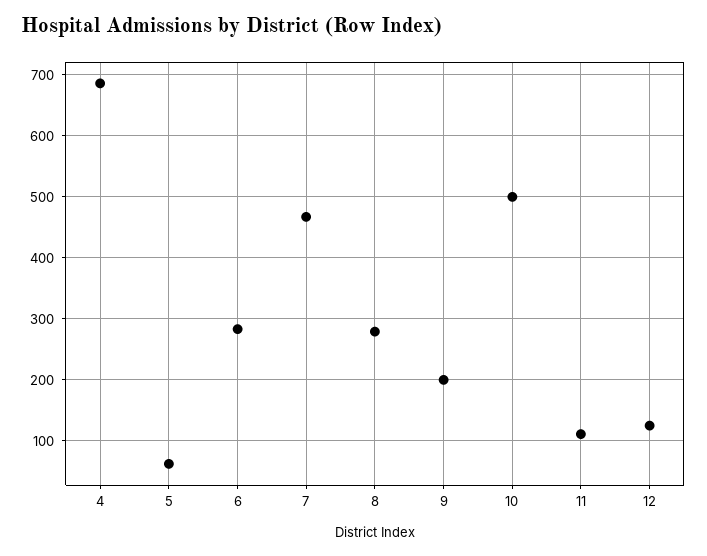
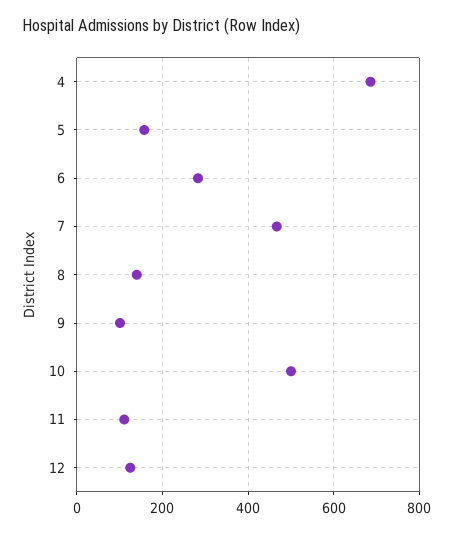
5: 60 -> 160
8: 280 -> 140
9: 200 -> 100

